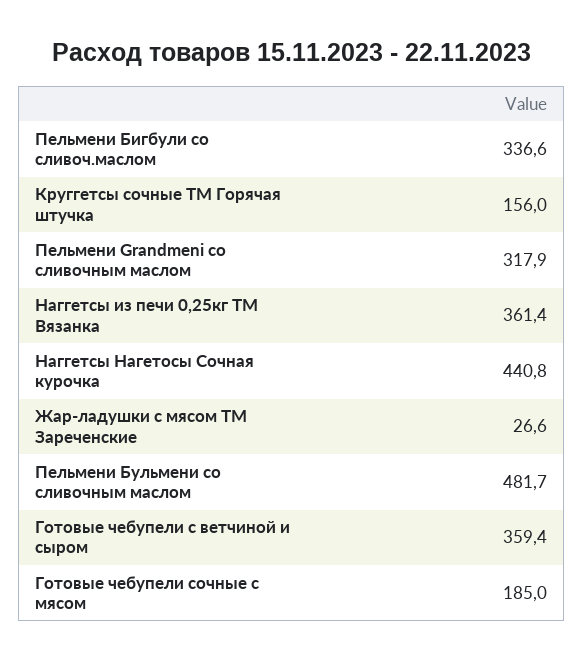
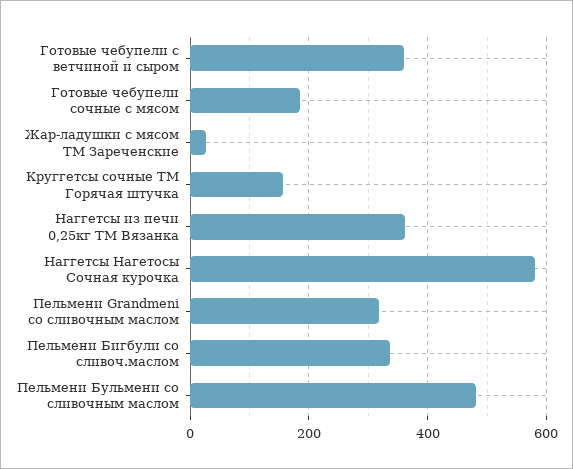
Наггетсы Нагетосы Сочная курочка: 440.8 -> 580

